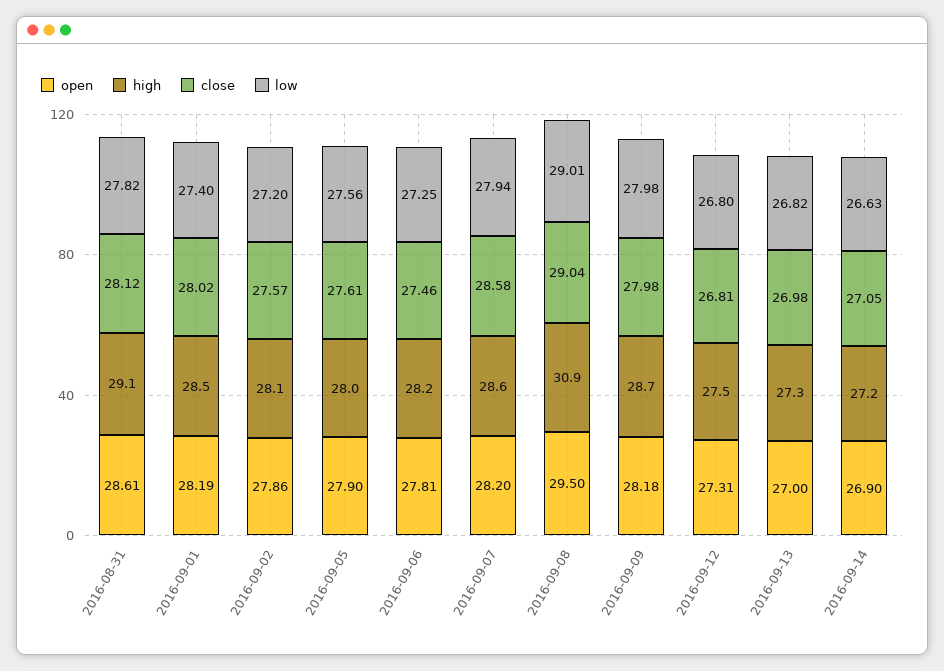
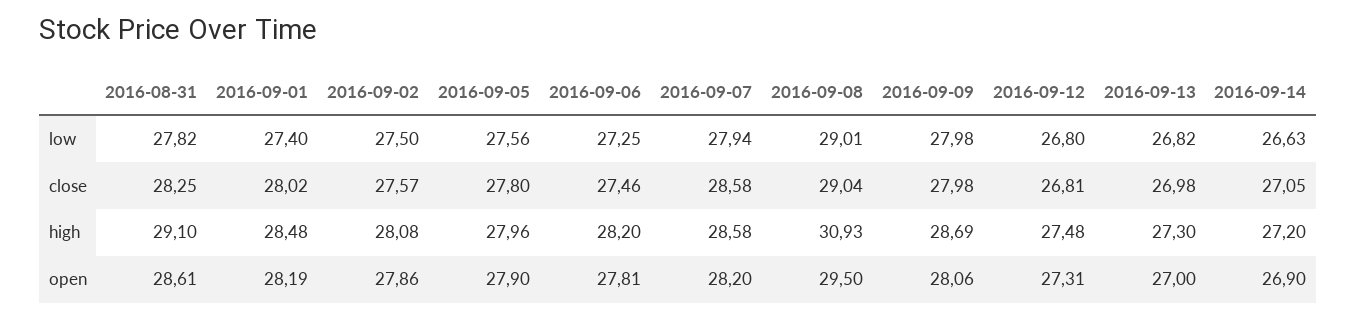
close, 2016-08-31: 28.12 -> 28.25
low, 2016-09-02: 27.2 -> 27.5
close, 2016-09-05: 27.61 -> 27.8
open, 2016-09-09: 28.18 -> 28.06

